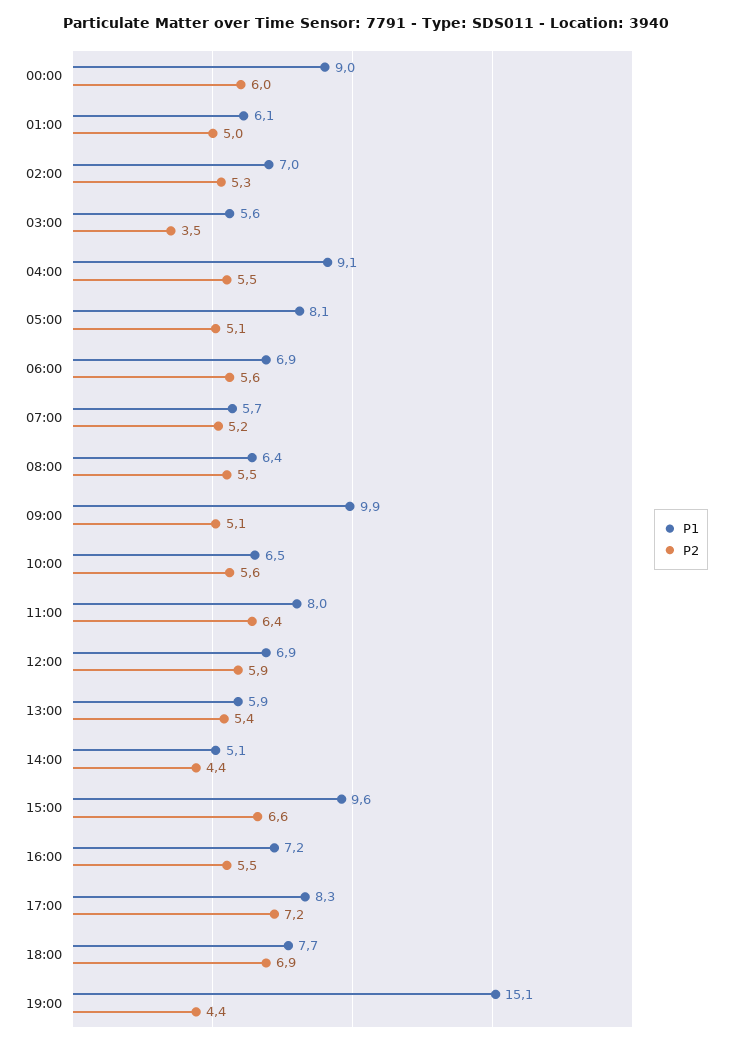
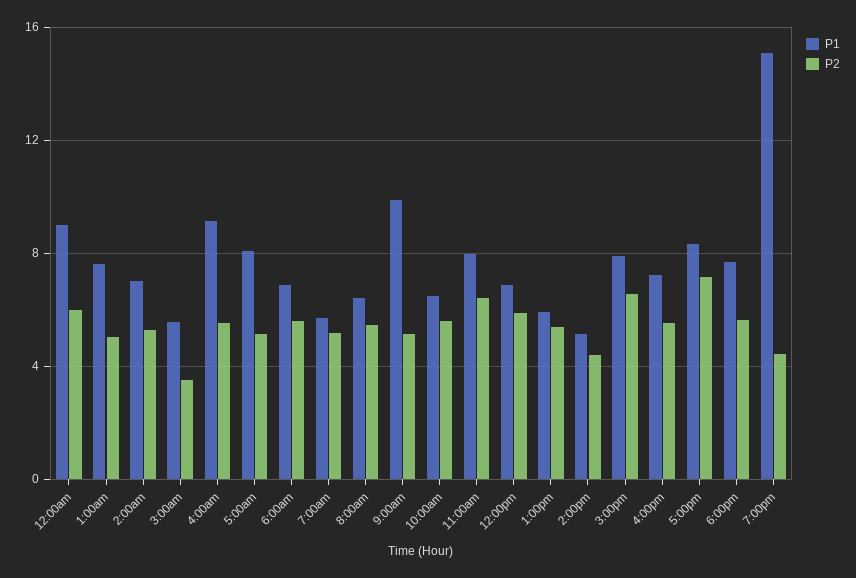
P1, 01:00: 6.1 -> 7.5
P1, 15:00: 9.6 -> 8
P2, 18:00: 6.9 -> 5.5

